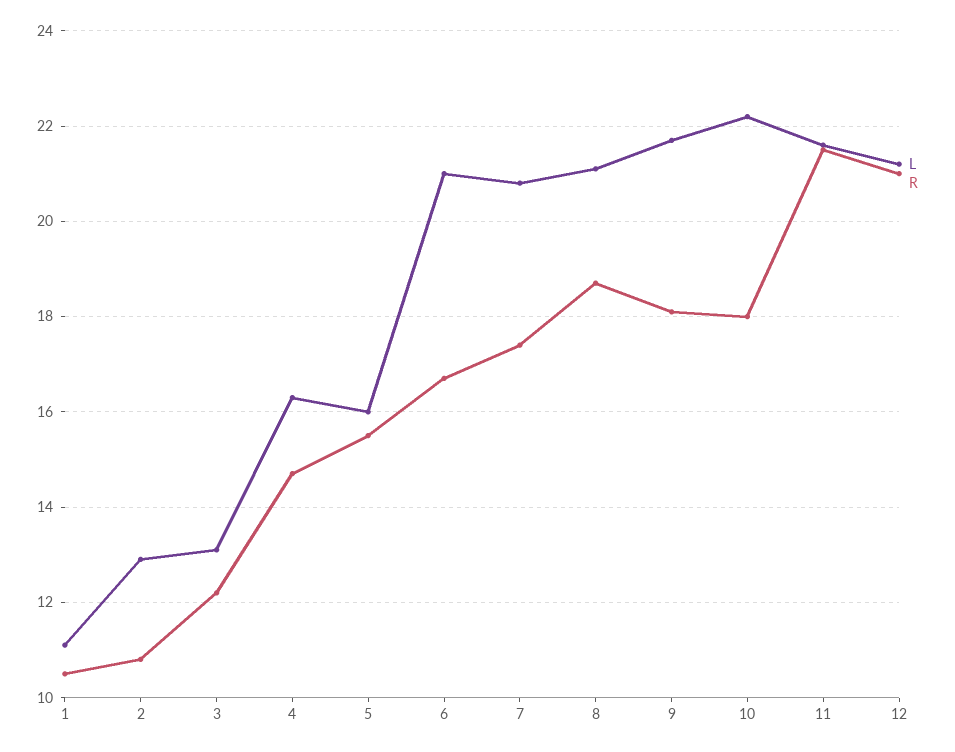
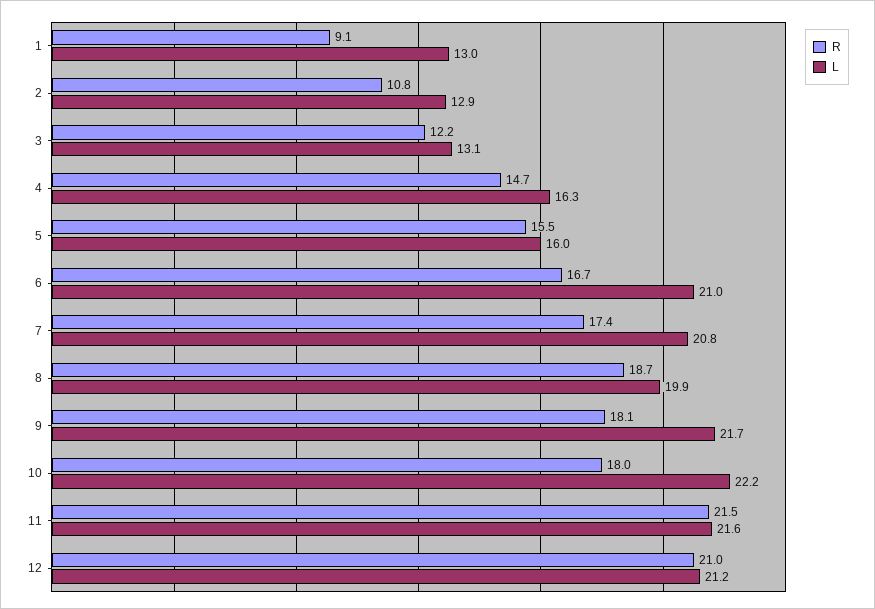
L, 1: 11 -> 13
R, 1: 10.5 -> 9.1
L, 8: 21 -> 19.9

